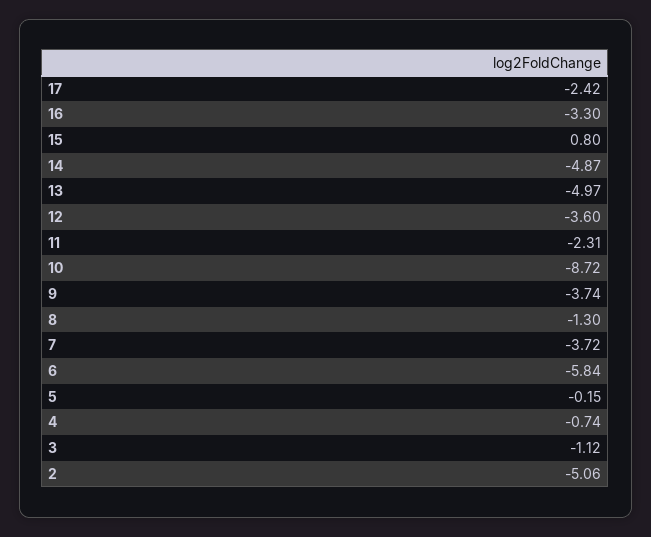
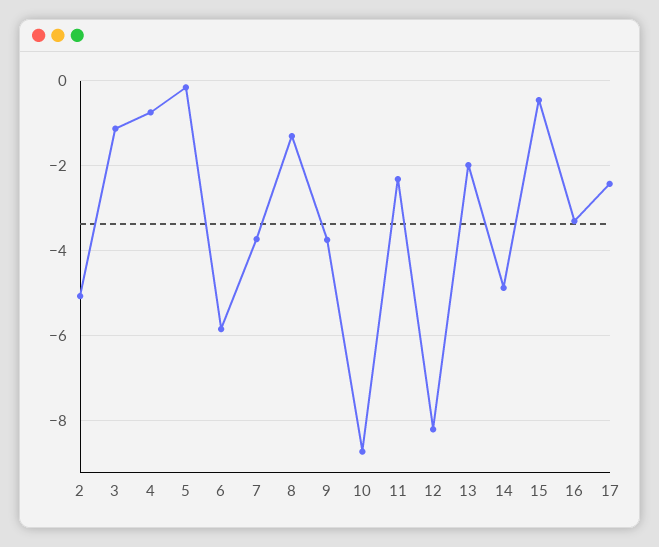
15: 0.8 -> -0.4
13: -4.97 -> -2
12: -3.6 -> -8.2

